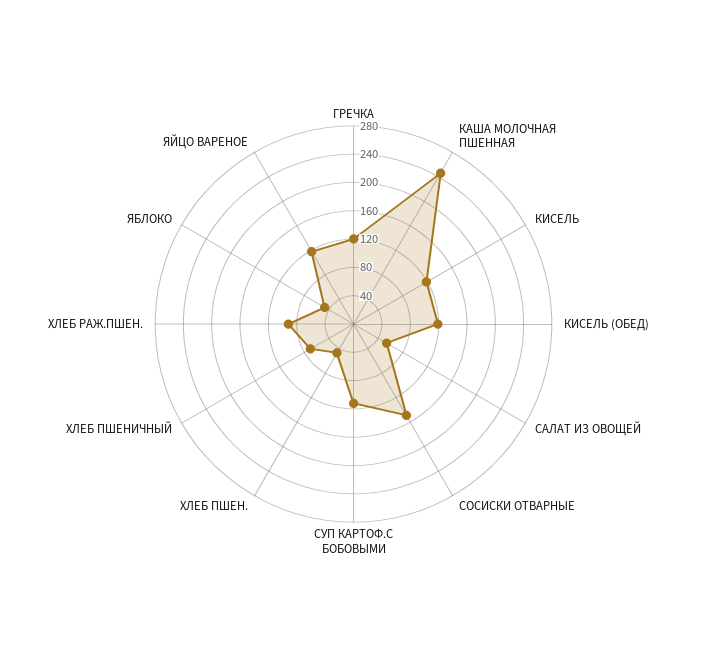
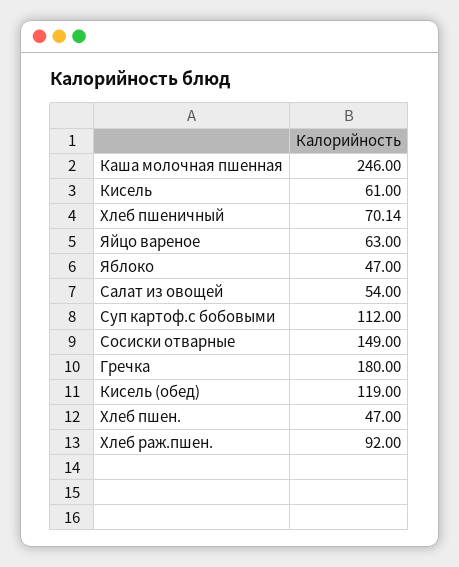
ГРЕЧКА: 120 -> 180
КИСЕЛЬ: 120 -> 61
ЯЙЦО ВАРЕНОЕ: 120 -> 63

